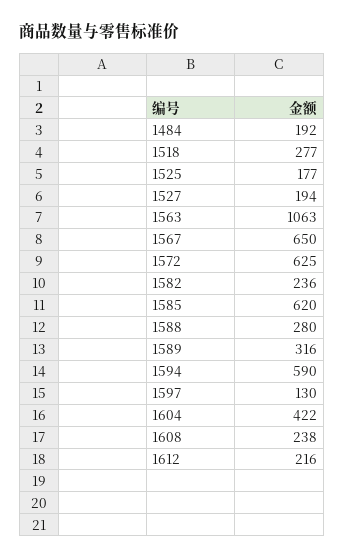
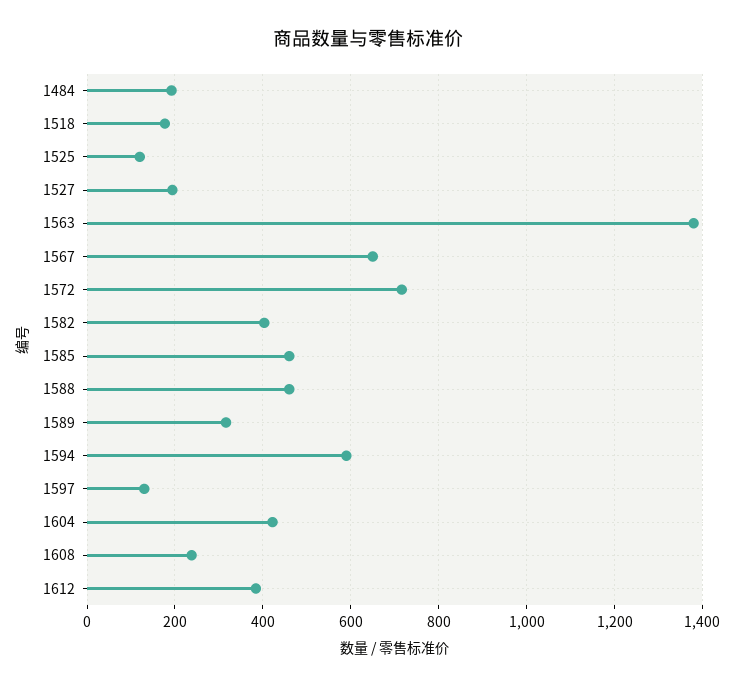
1518: 277 -> 180
1525: 177 -> 120
1563: 1063 -> 1380
1572: 625 -> 720
1582: 236 -> 400
1585: 620 -> 460
1588: 280 -> 460
1612: 216 -> 380

